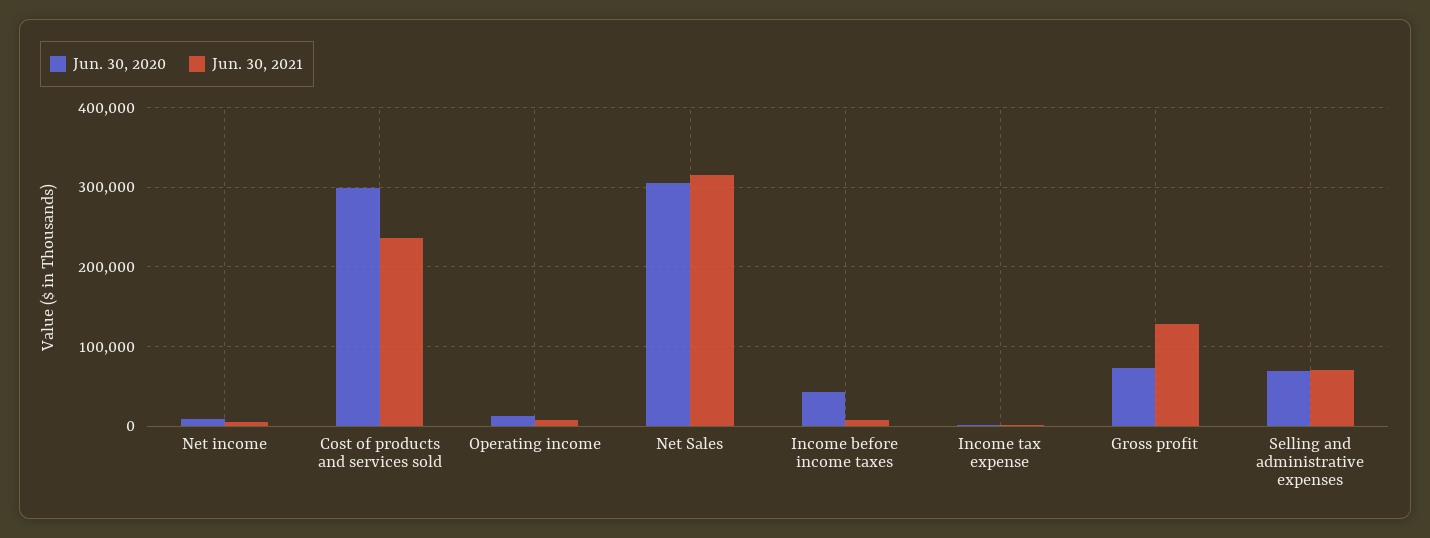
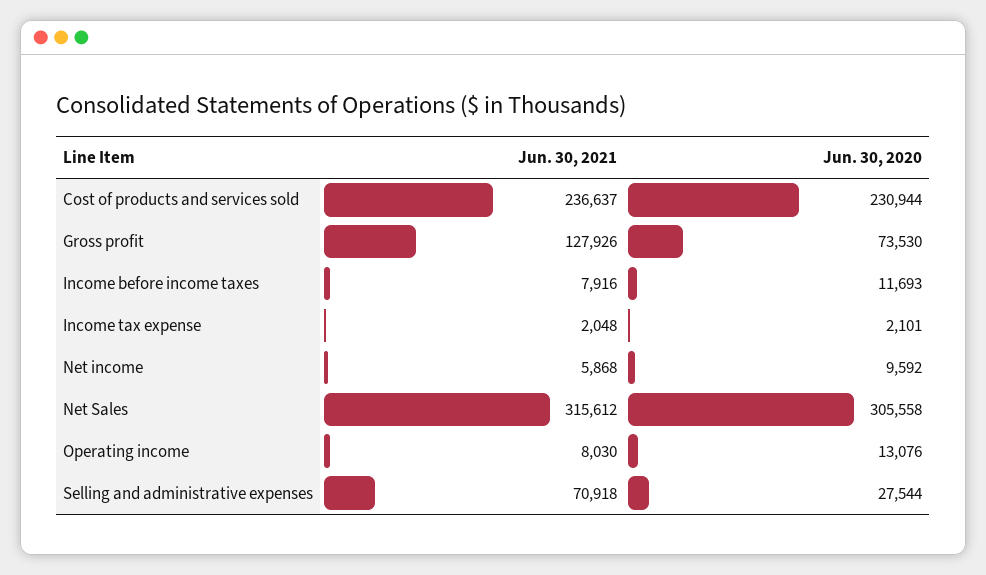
Jun. 30, 2020, Cost of products and services sold: 300000 -> 230944
Jun. 30, 2020, Income before income taxes: 40000 -> 11693
Jun. 30, 2020, Selling and administrative expenses: 70000 -> 27544

